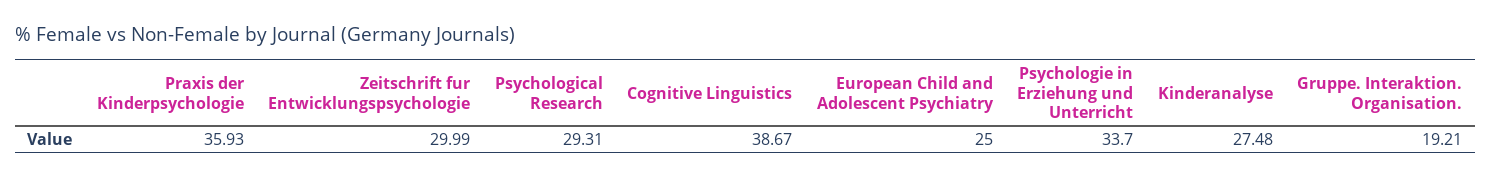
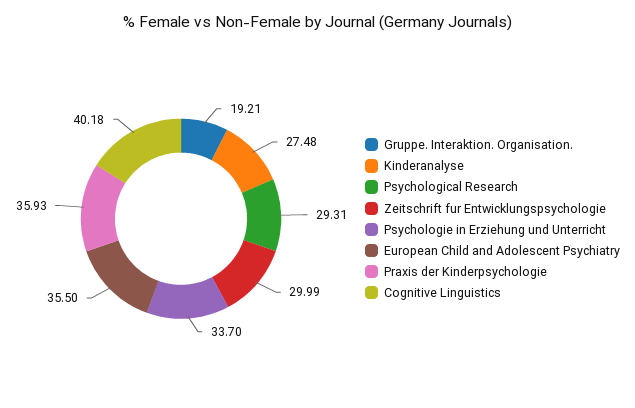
Cognitive Linguistics: 38.67 -> 40.18
European Child and Adolescent Psychiatry: 25 -> 35.5

